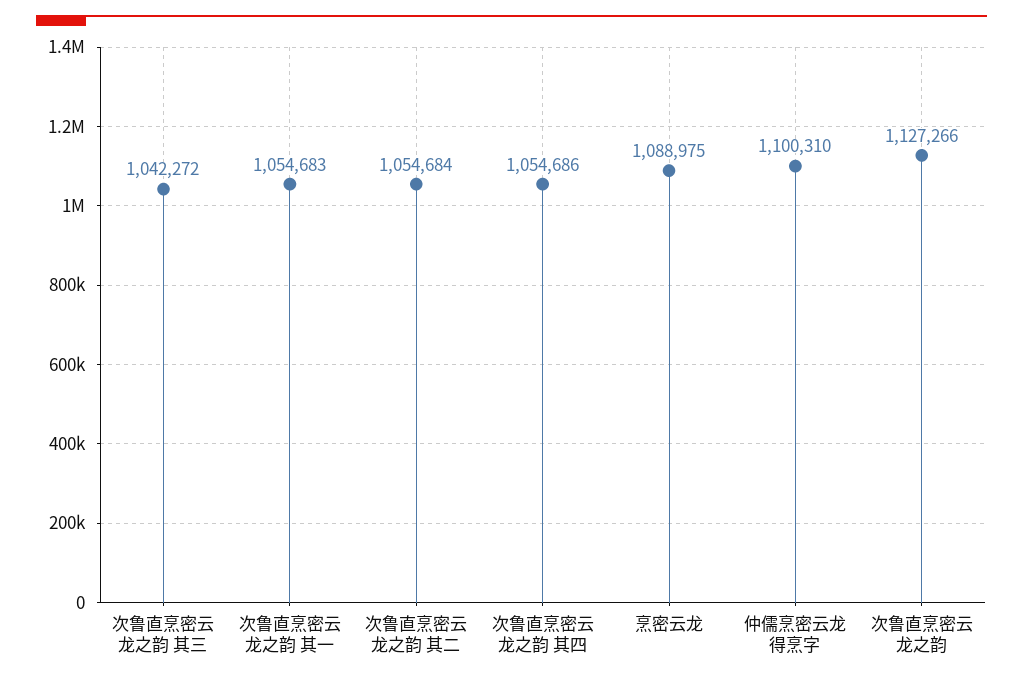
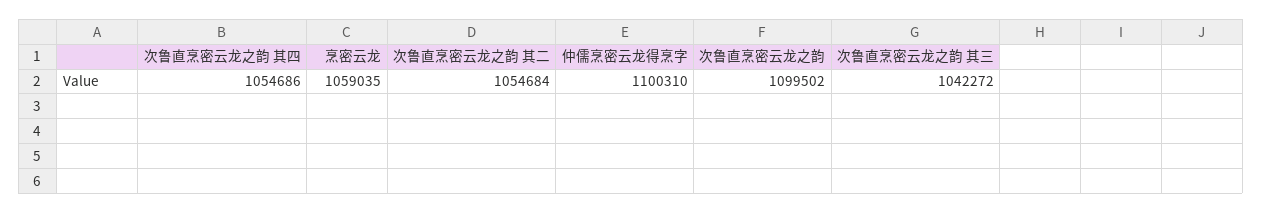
次鲁直烹密云龙之韵 其一: 1054683 -> none
烹密云龙: 1088975 -> 1059035
次鲁直烹密云龙之韵: 1127266 -> 1099502

